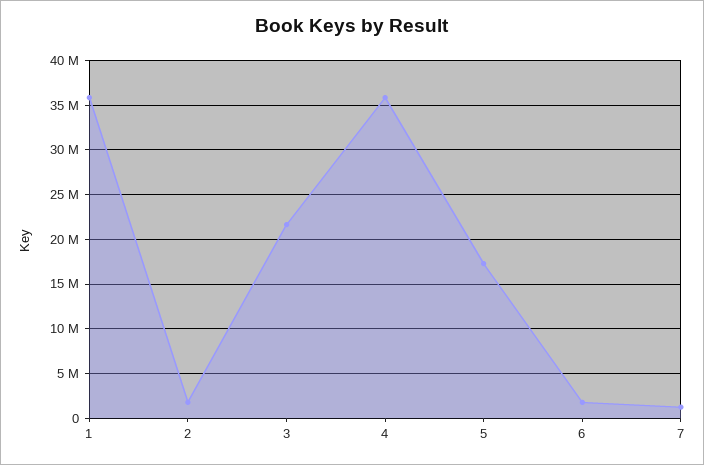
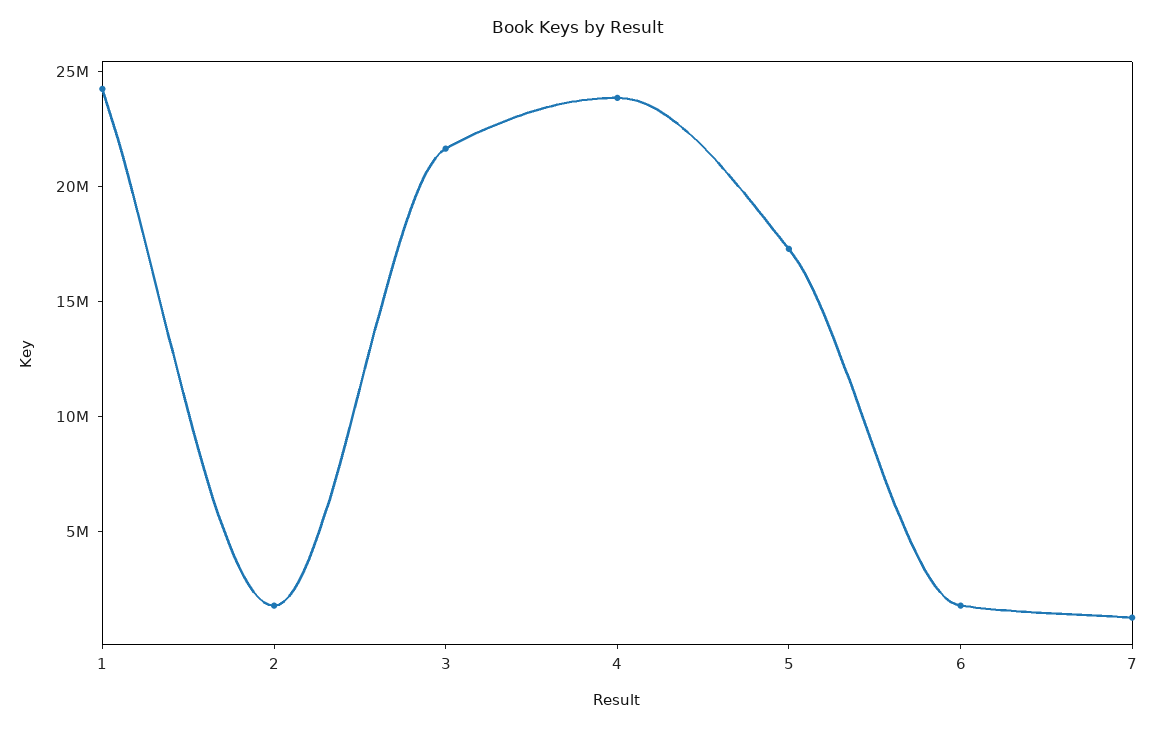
1: 36000000 -> 24000000
4: 36000000 -> 24000000

